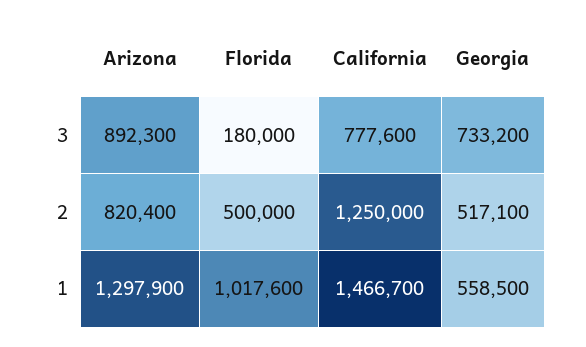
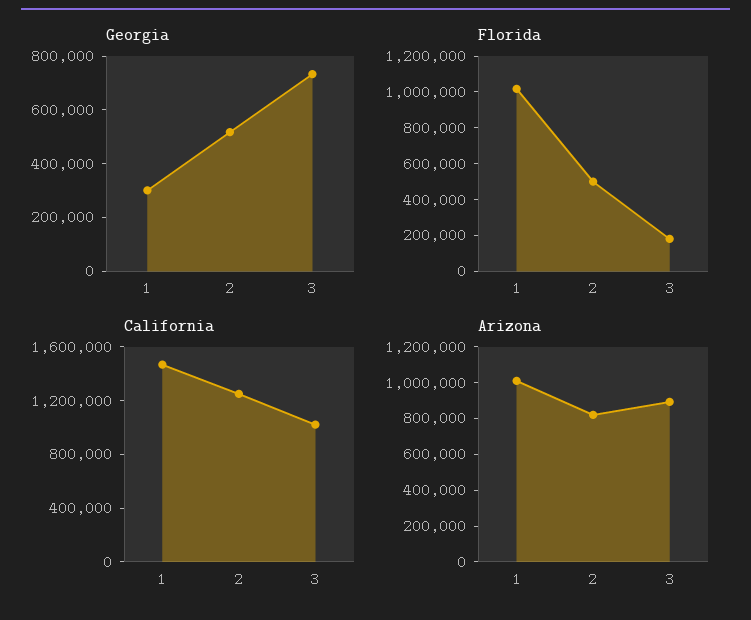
California, 3: 777600 -> 1000000
Arizona, 1: 1297900 -> 1000000
Georgia, 1: 558500 -> 300000

